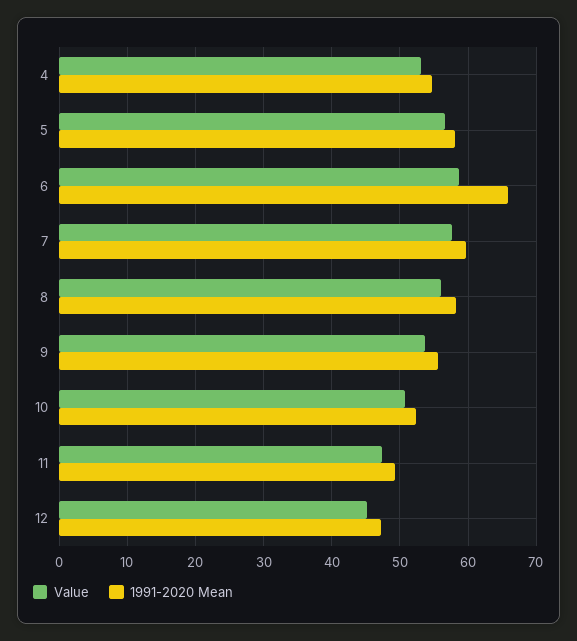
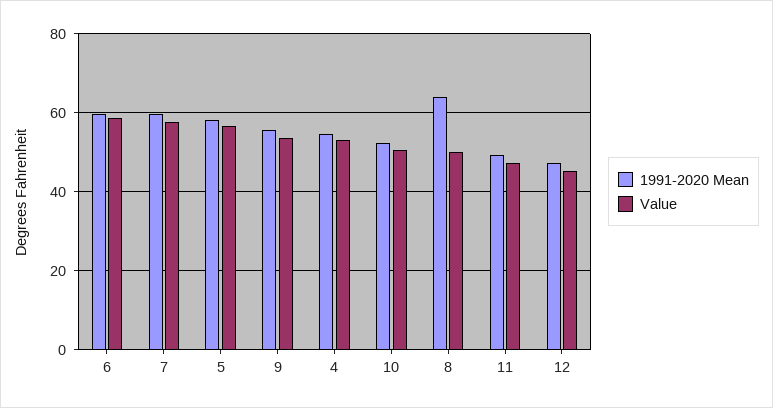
1991-2020 Mean, 6: 66 -> 60
Value, 8: 56 -> 50
1991-2020 Mean, 8: 58 -> 64

